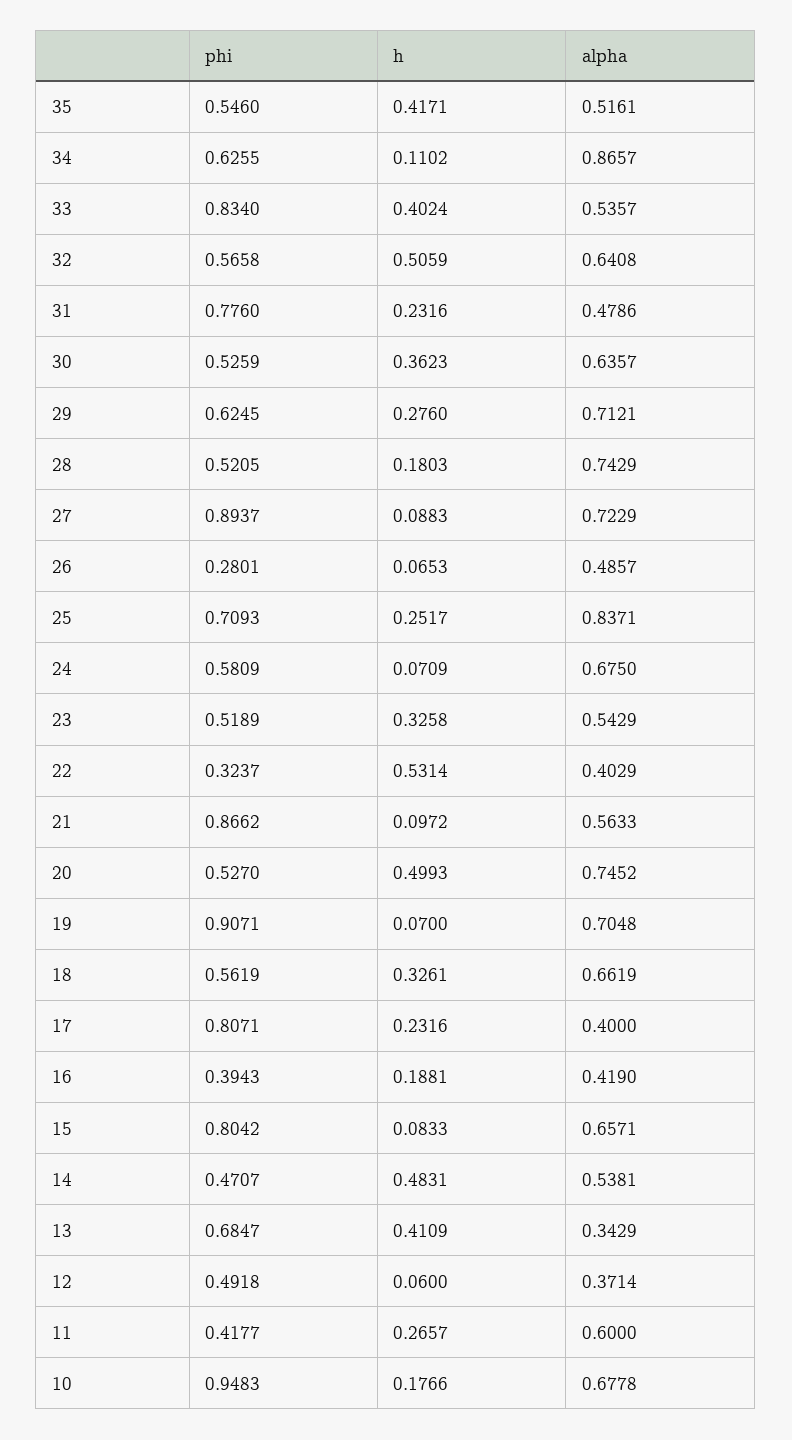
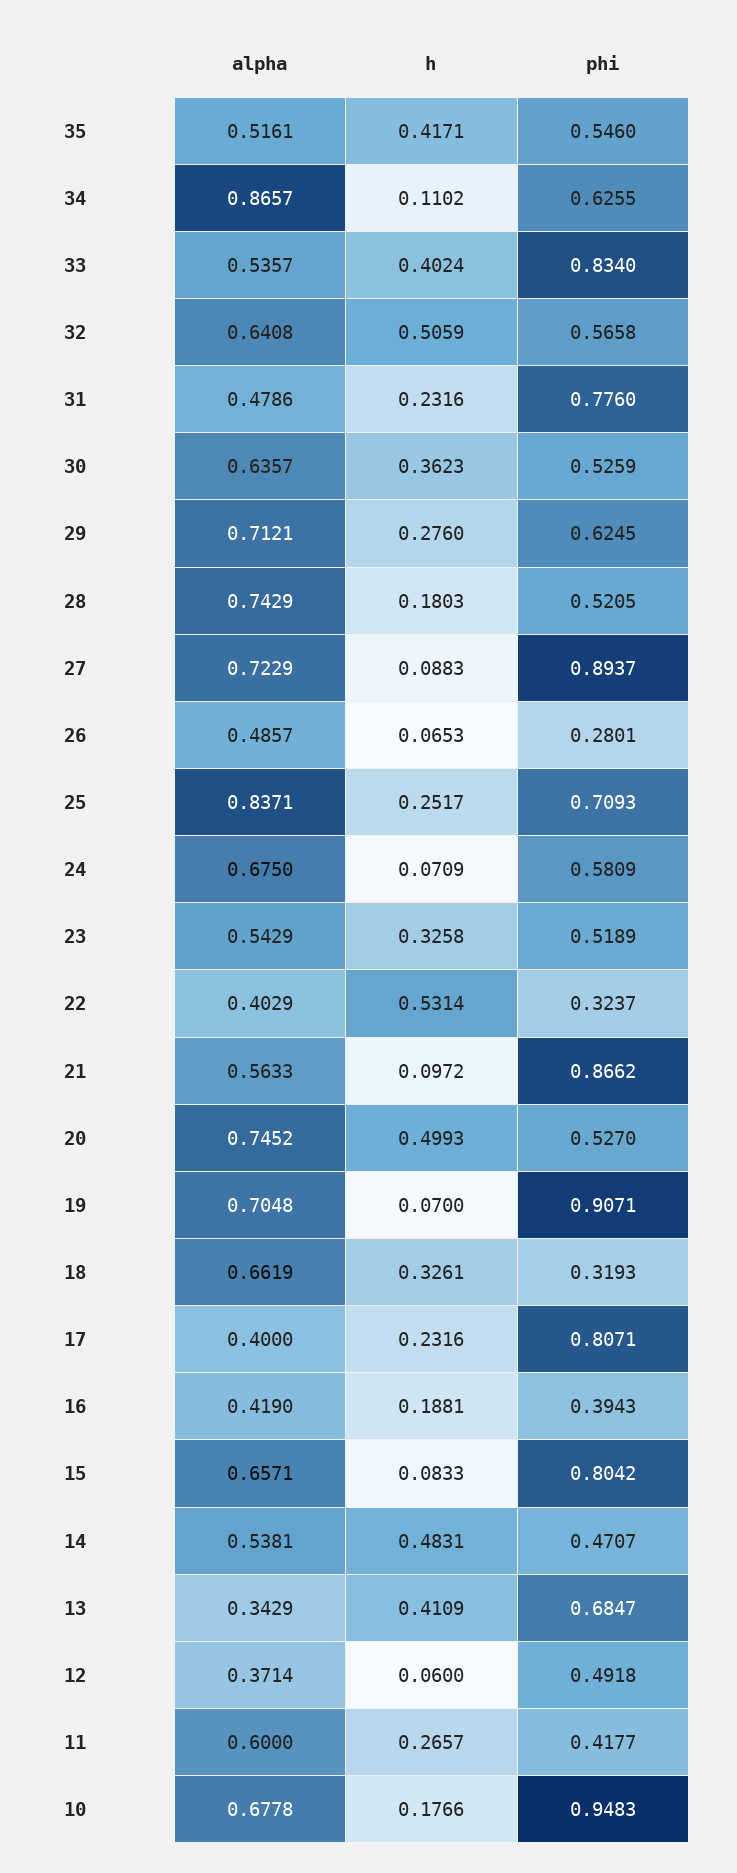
phi, 18: 0.5619 -> 0.3193

